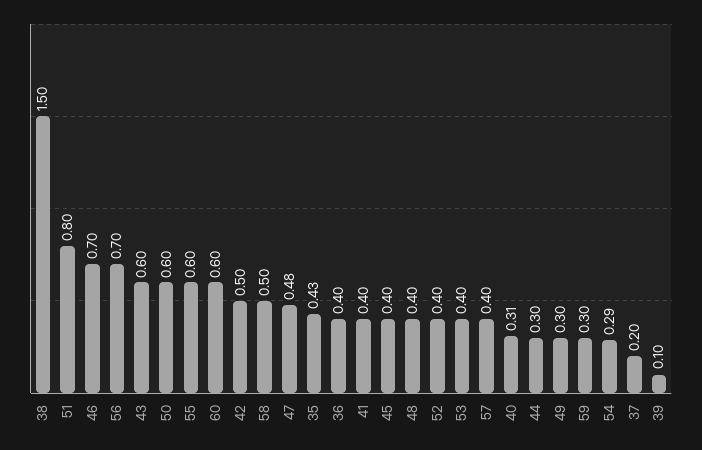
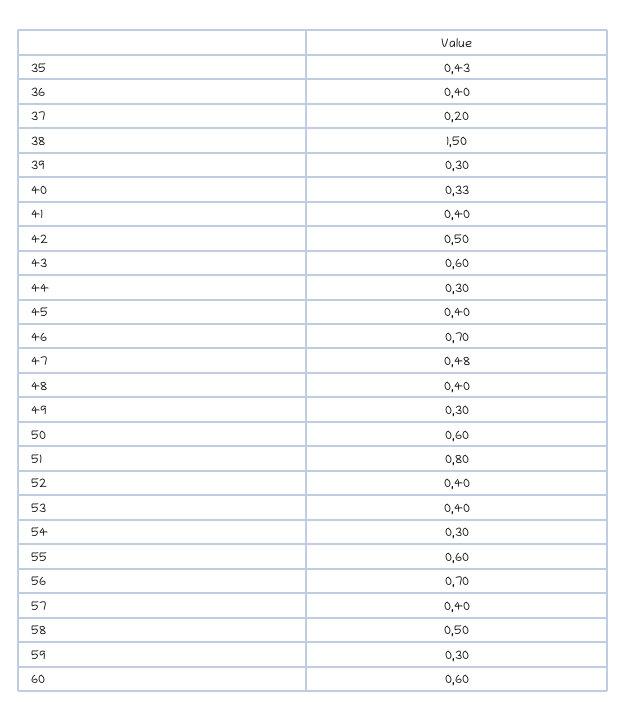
40: 0.31 -> 0.33
54: 0.29 -> 0.3
39: 0.1 -> 0.3

